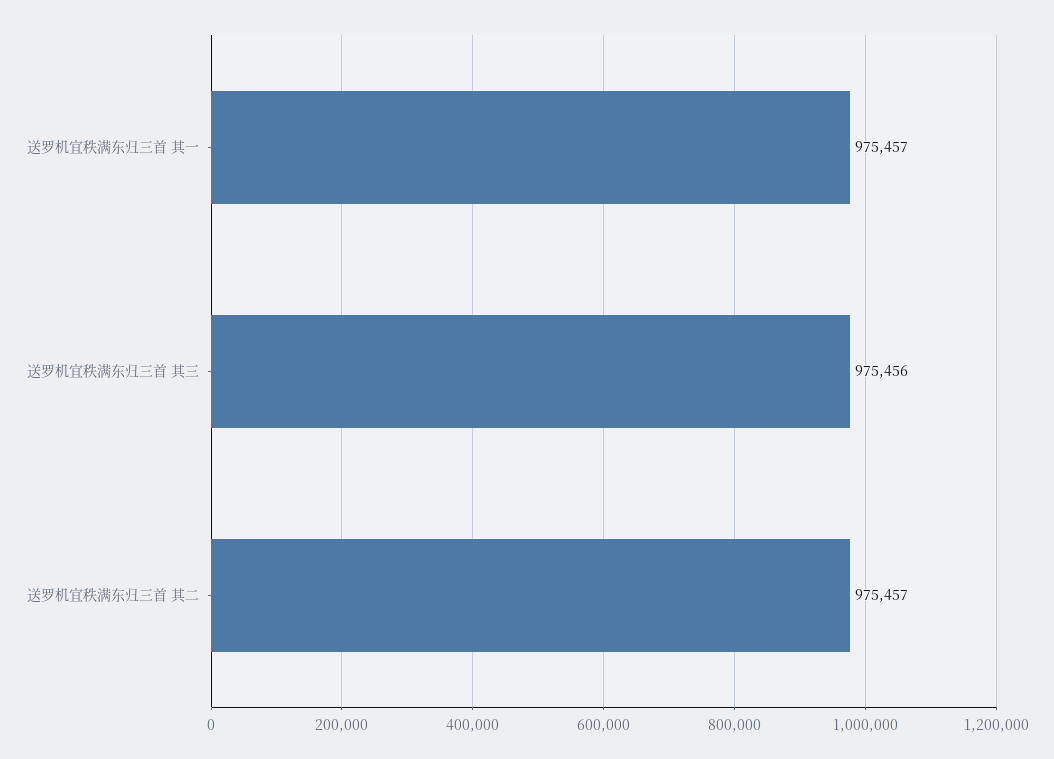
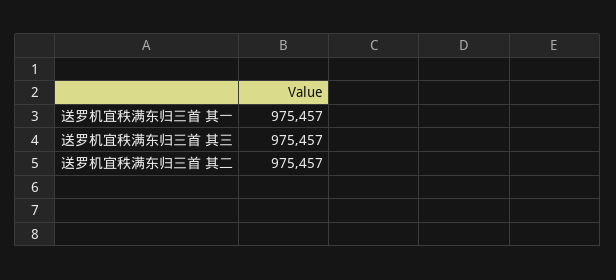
送罗机宜秩满东归三首 其三: 975456 -> 975457

